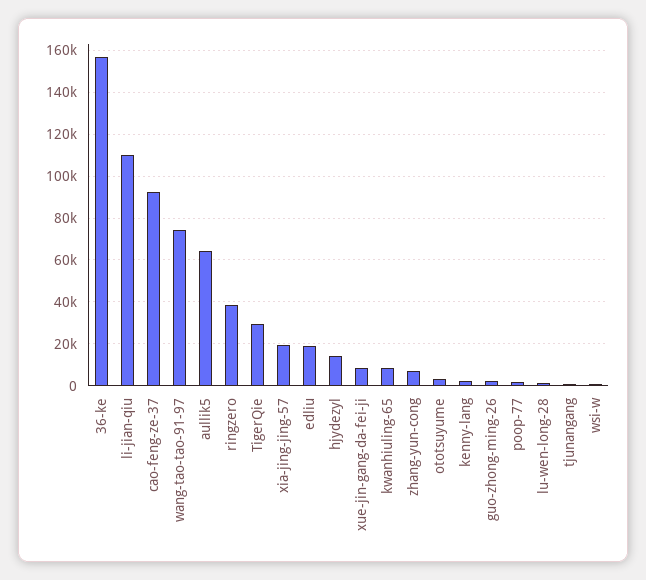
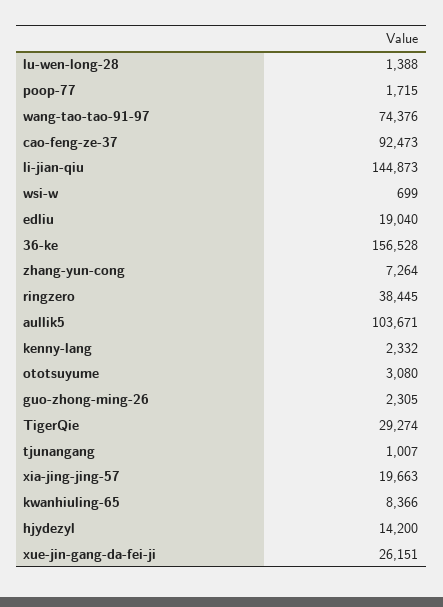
li-jian-qiu: 110000 -> 144873
aullik5: 65000 -> 103671
xue-jin-gang-da-fei-ji: 10000 -> 26151

